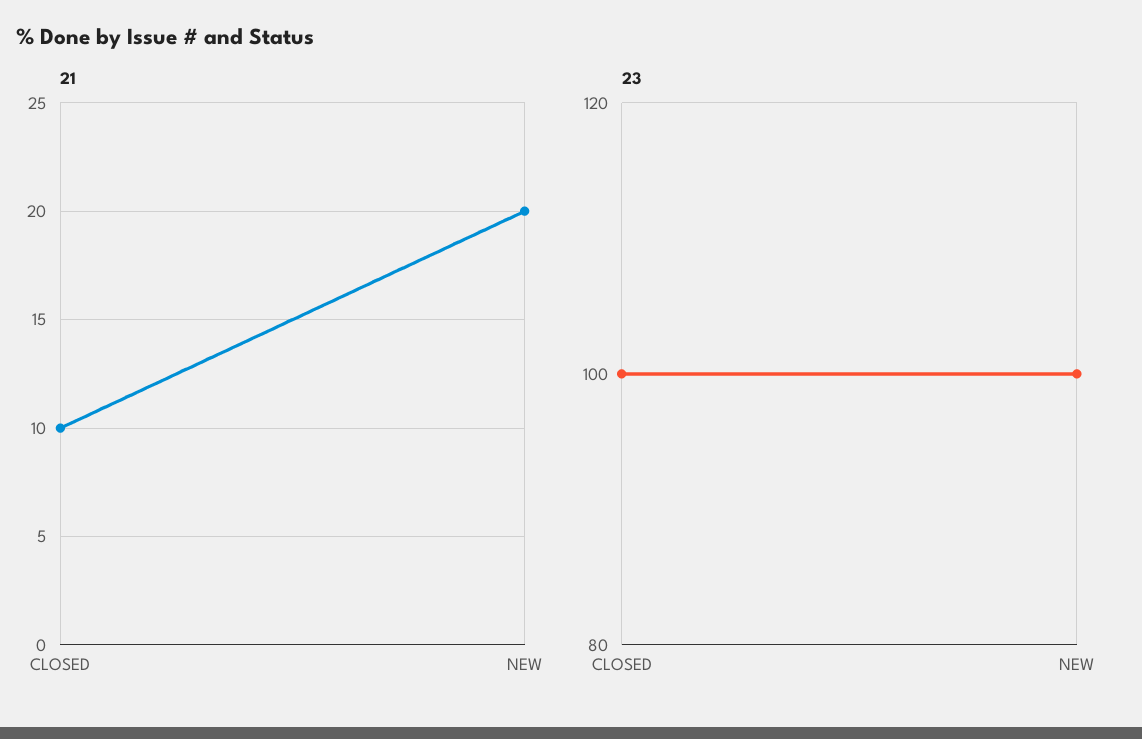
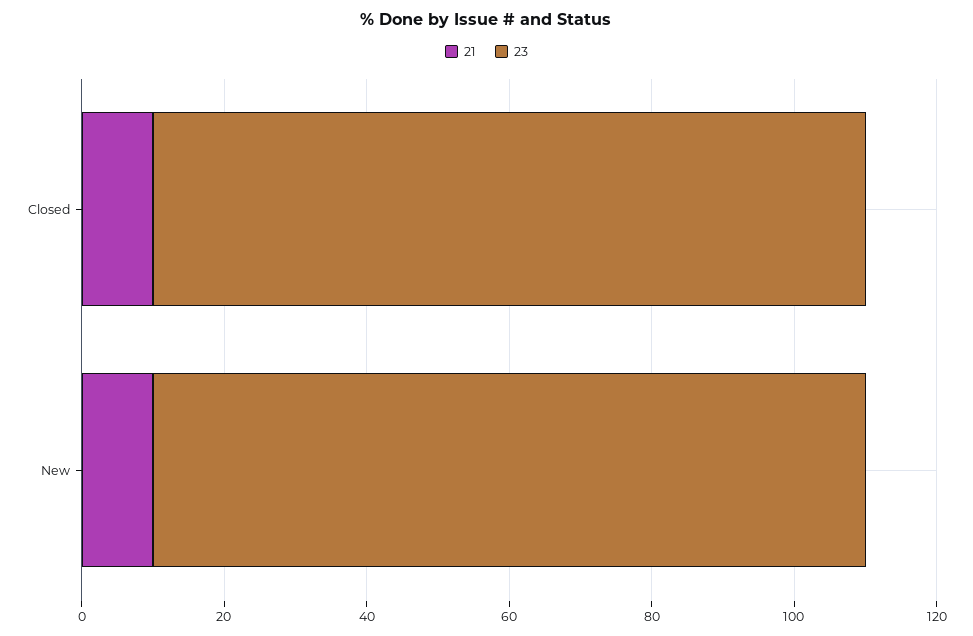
21, NEW: 20 -> 10

